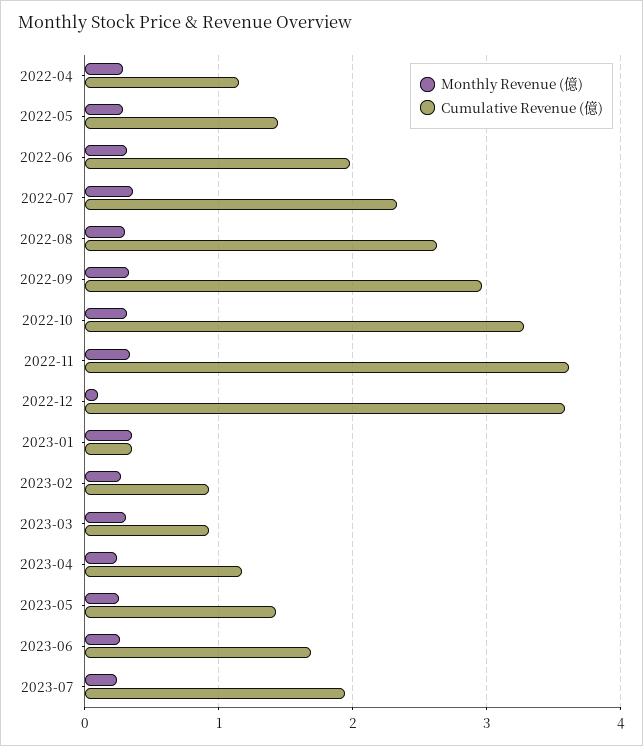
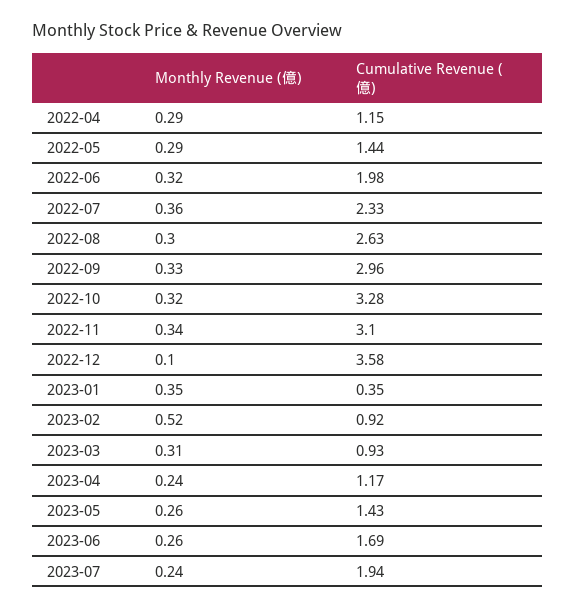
Cumulative Revenue (億), 2022-11: 3.6 -> 3.1
Monthly Revenue (億), 2023-02: 0.3 -> 0.52

